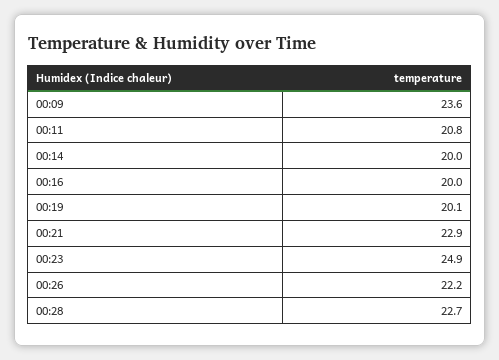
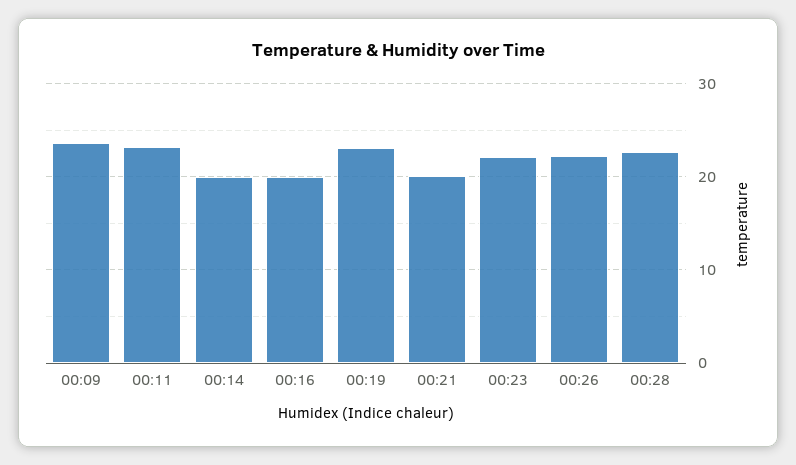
00:11: 20.8 -> 23
00:19: 20.1 -> 23
00:21: 22.9 -> 20
00:23: 24.9 -> 22

